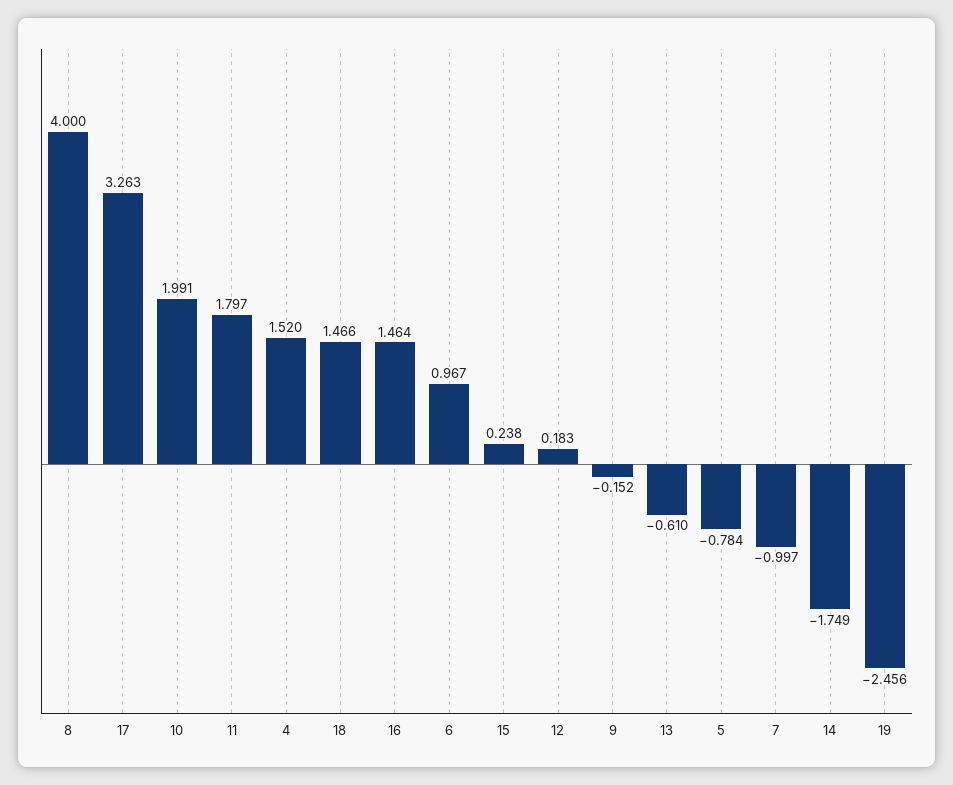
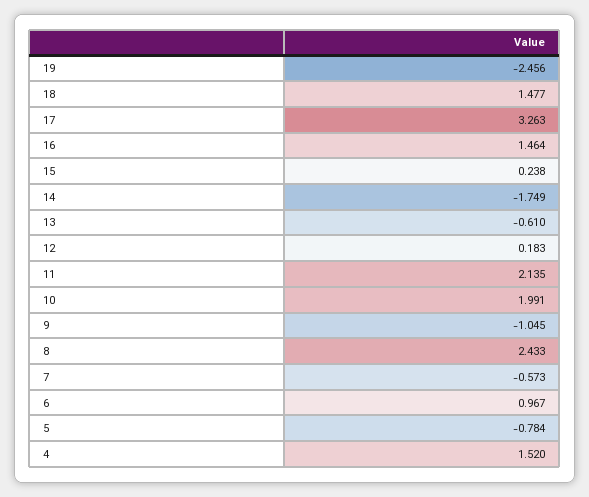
8: 4 -> 2.433
11: 1.797 -> 2.135
18: 1.466 -> 1.477
9: -0.152 -> -1.045
7: -0.997 -> -0.573

